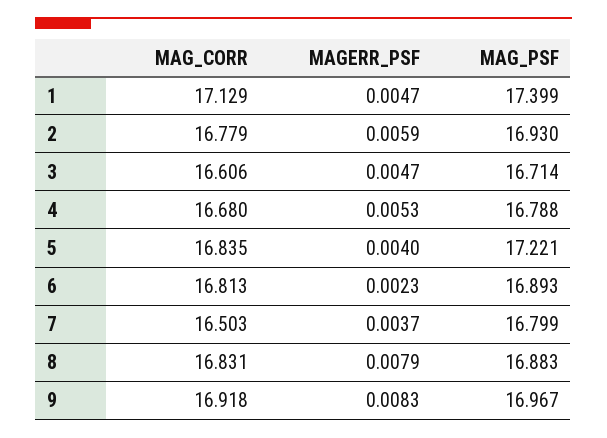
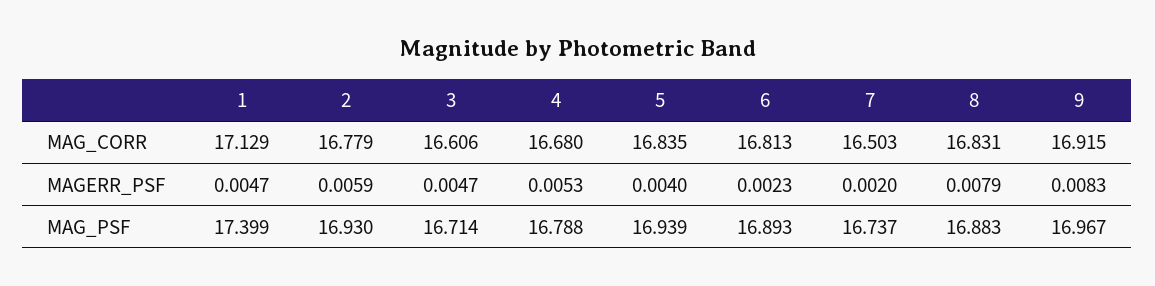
MAG_PSF, 5: 17.221 -> 16.939
MAGERR_PSF, 7: 0.0037 -> 0.002
MAG_PSF, 7: 16.799 -> 16.737
MAG_CORR, 9: 16.918 -> 16.915

